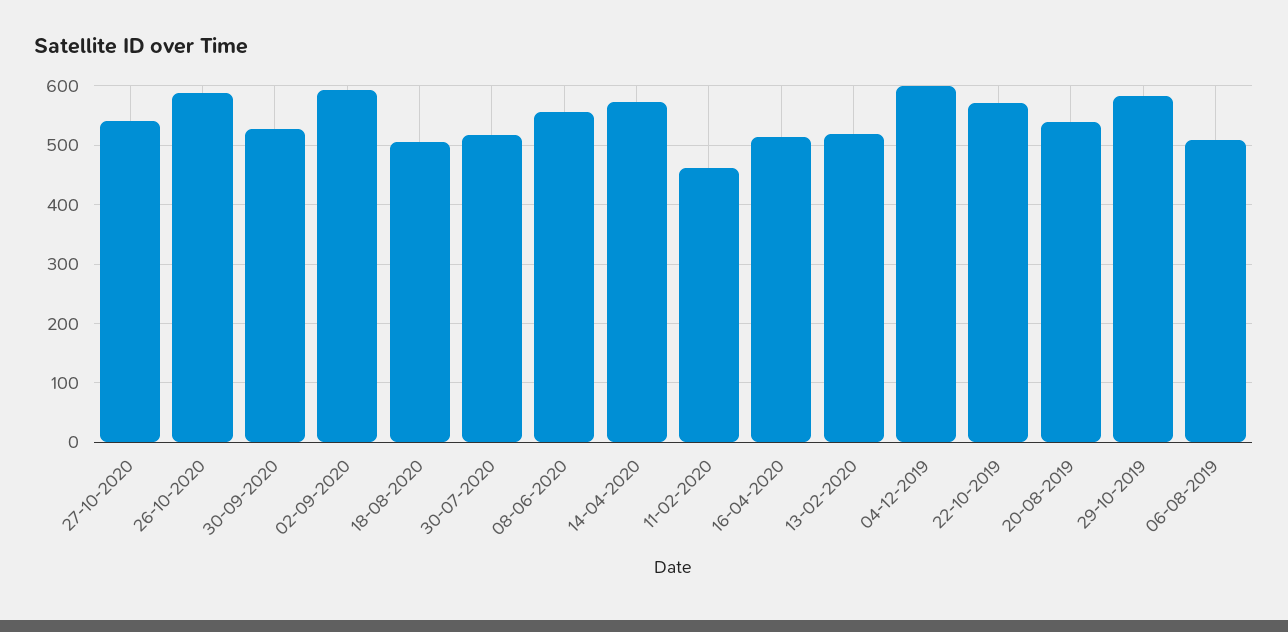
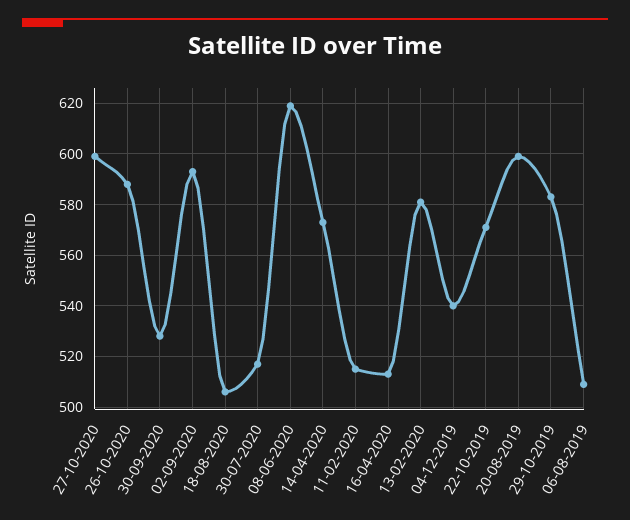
27-10-2020: 540 -> 600
08-06-2020: 560 -> 620
11-02-2020: 460 -> 515
13-02-2020: 520 -> 580
04-12-2019: 600 -> 540
20-08-2019: 540 -> 600

